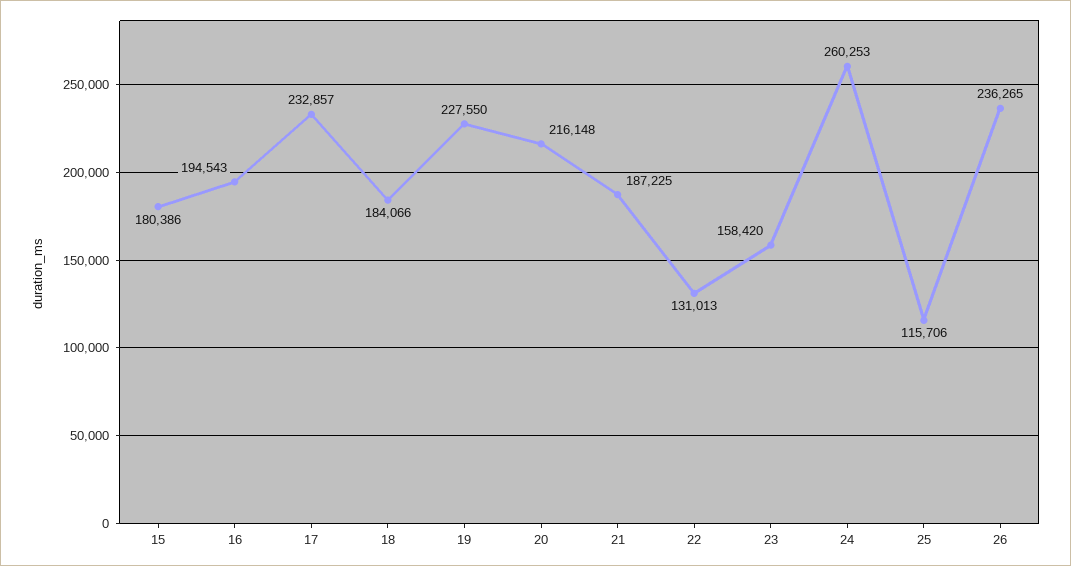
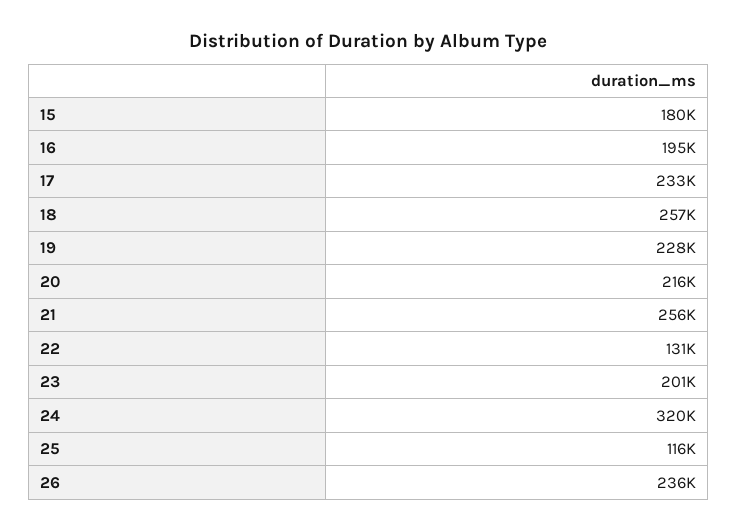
18: 184066 -> 257000
21: 187225 -> 256000
23: 158420 -> 201000
24: 260253 -> 320000

